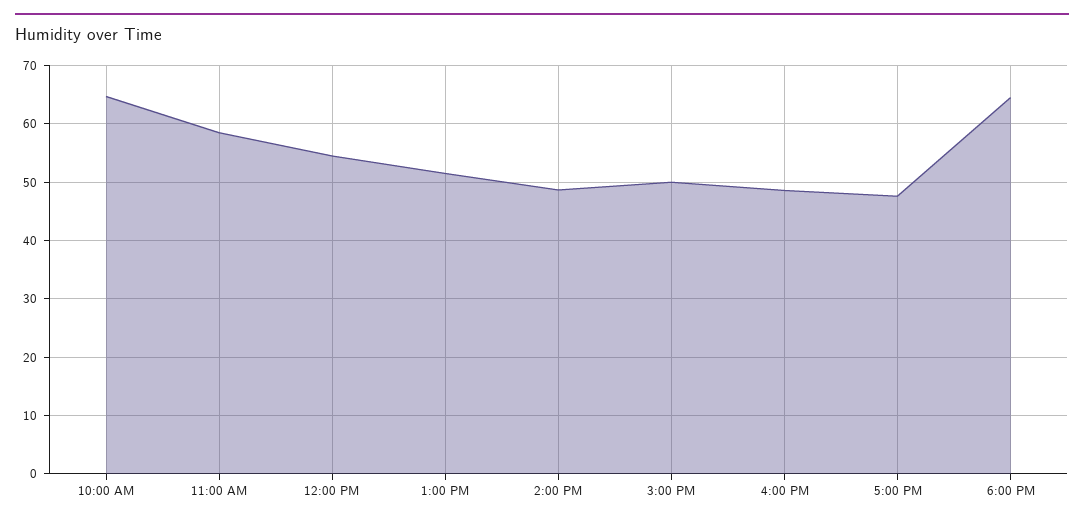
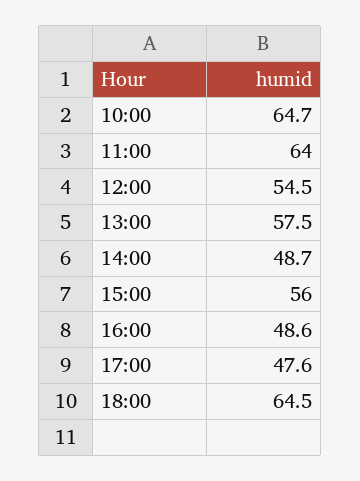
11:00 AM: 58 -> 64
1:00 PM: 52 -> 57.5
3:00 PM: 50 -> 56

